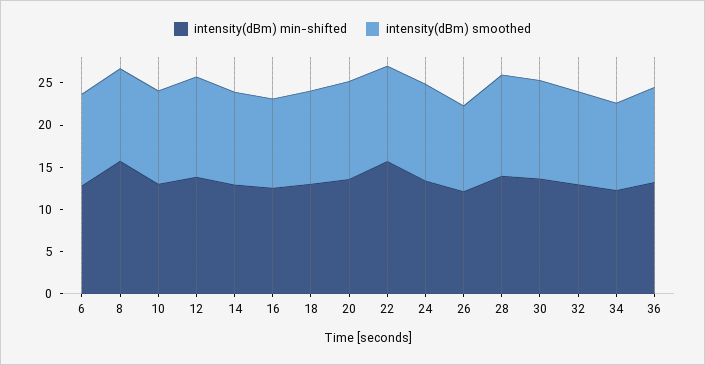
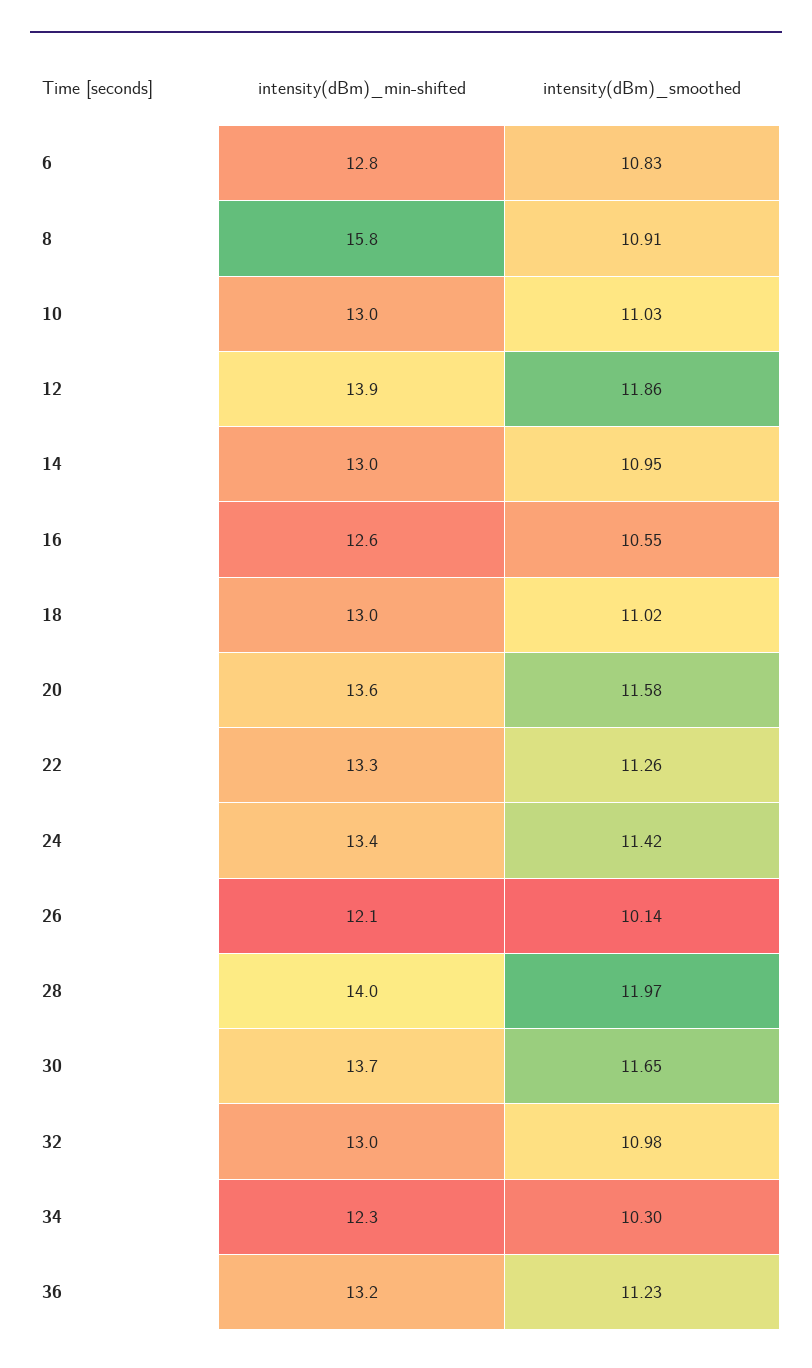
intensity(dBm) min-shifted, 22: 16 -> 13.3

